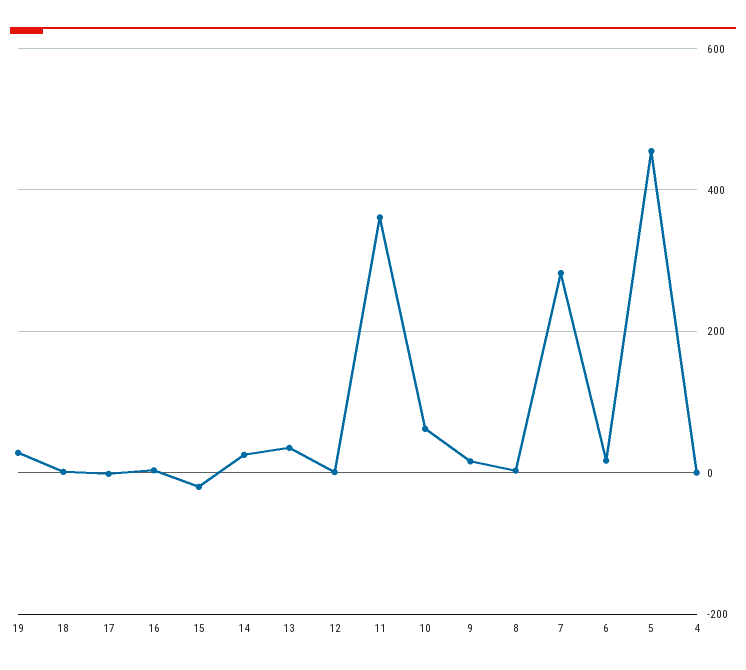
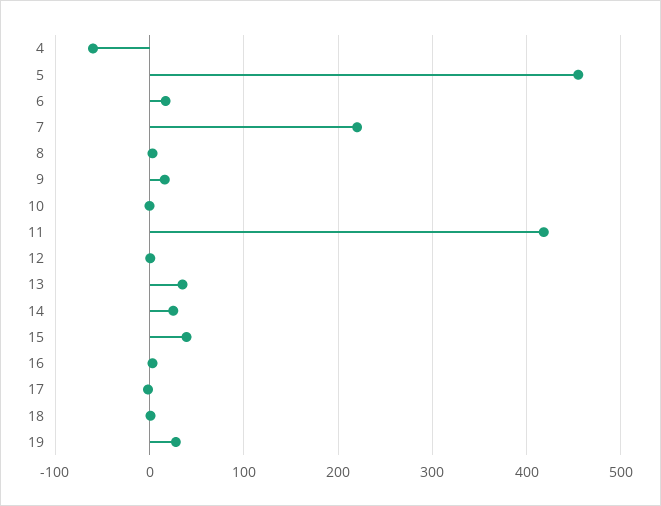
15: -20 -> 40
11: 360 -> 420
10: 60 -> 0
7: 280 -> 220
4: 0 -> -60

